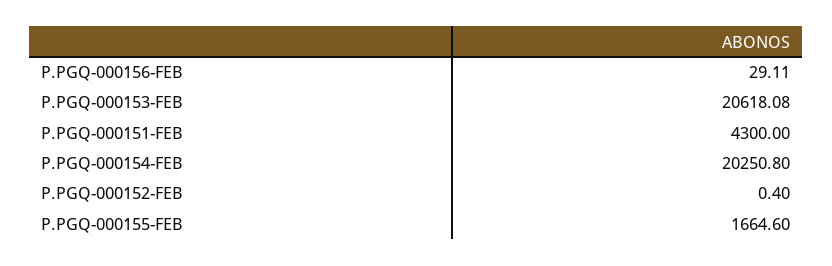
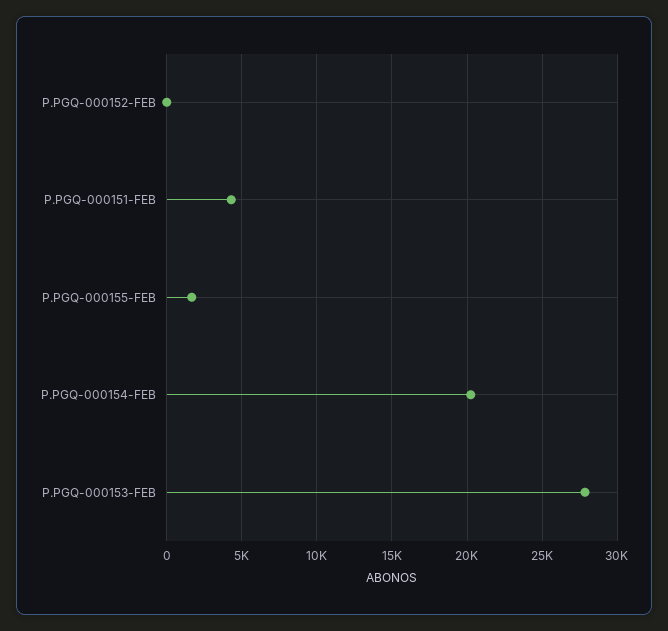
P.PGQ-000156-FEB: 29.11 -> none
P.PGQ-000153-FEB: 20618.08 -> 28000

